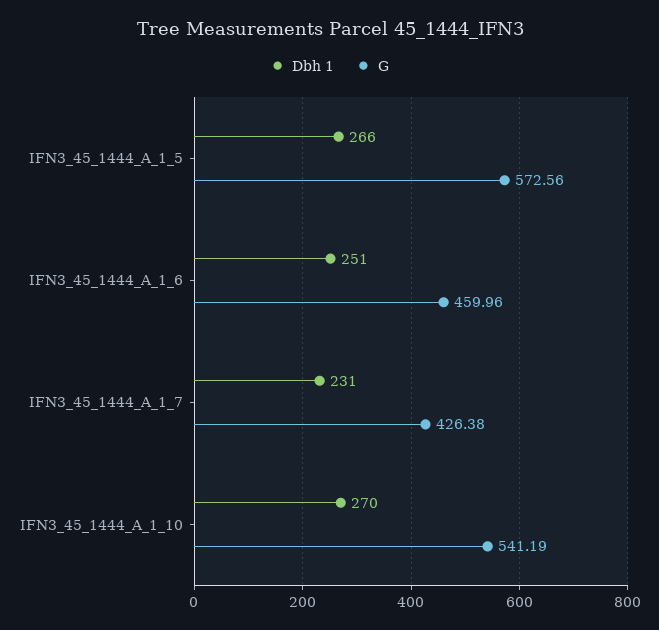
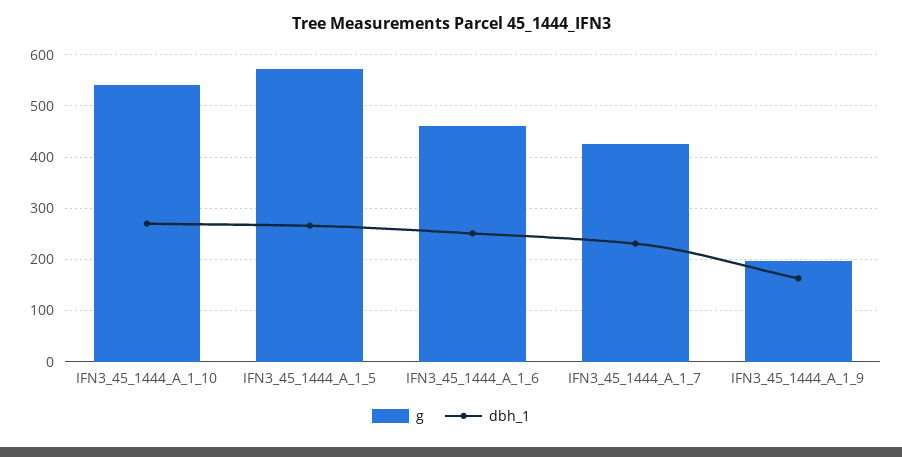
G, IFN3_45_1444_A_1_9: none -> 200
Dbh 1, IFN3_45_1444_A_1_9: none -> 160

